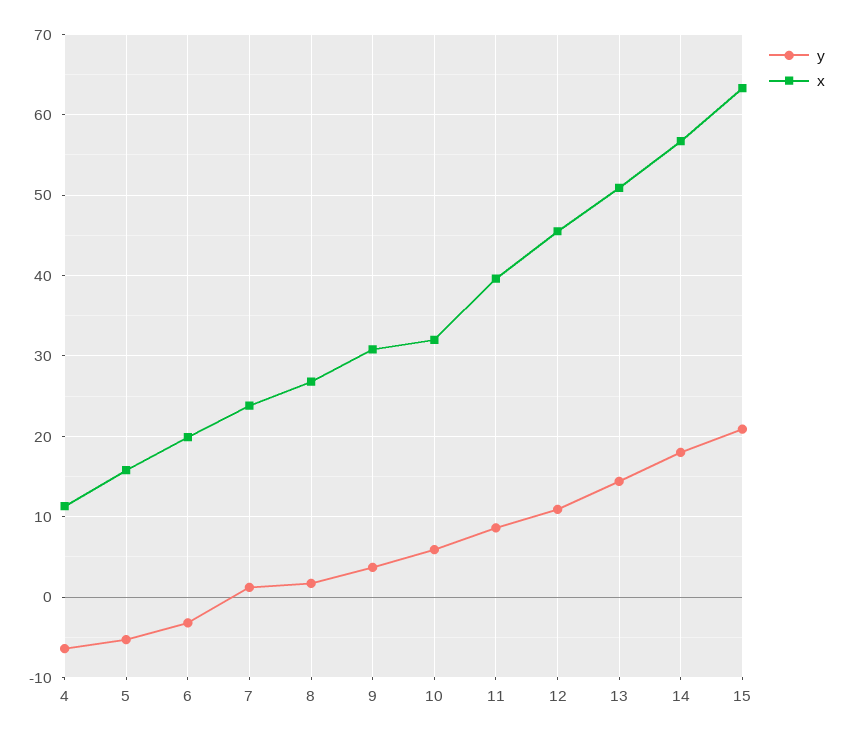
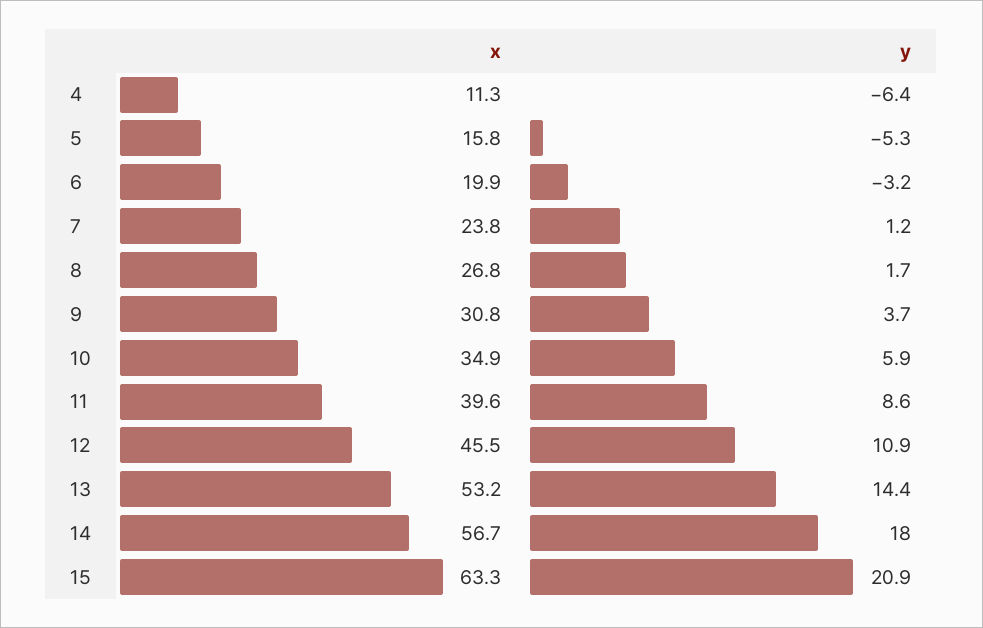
x, 10: 32 -> 34.9
x, 13: 51 -> 53.2

